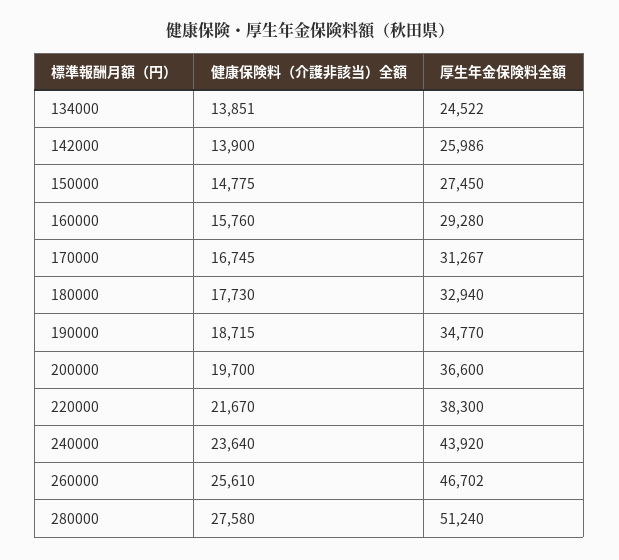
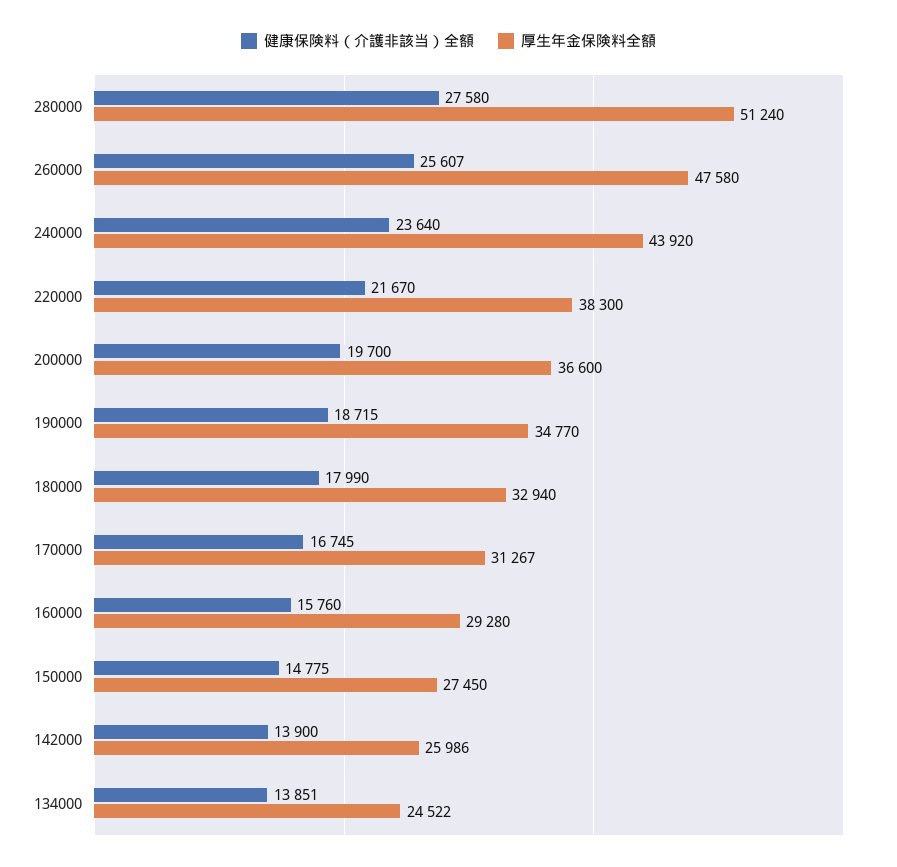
健康保険料（介護非該当）全額, 180000: 17730 -> 17990
健康保険料（介護非該当）全額, 260000: 25610 -> 25607
厚生年金保険料全額, 260000: 46702 -> 47580

